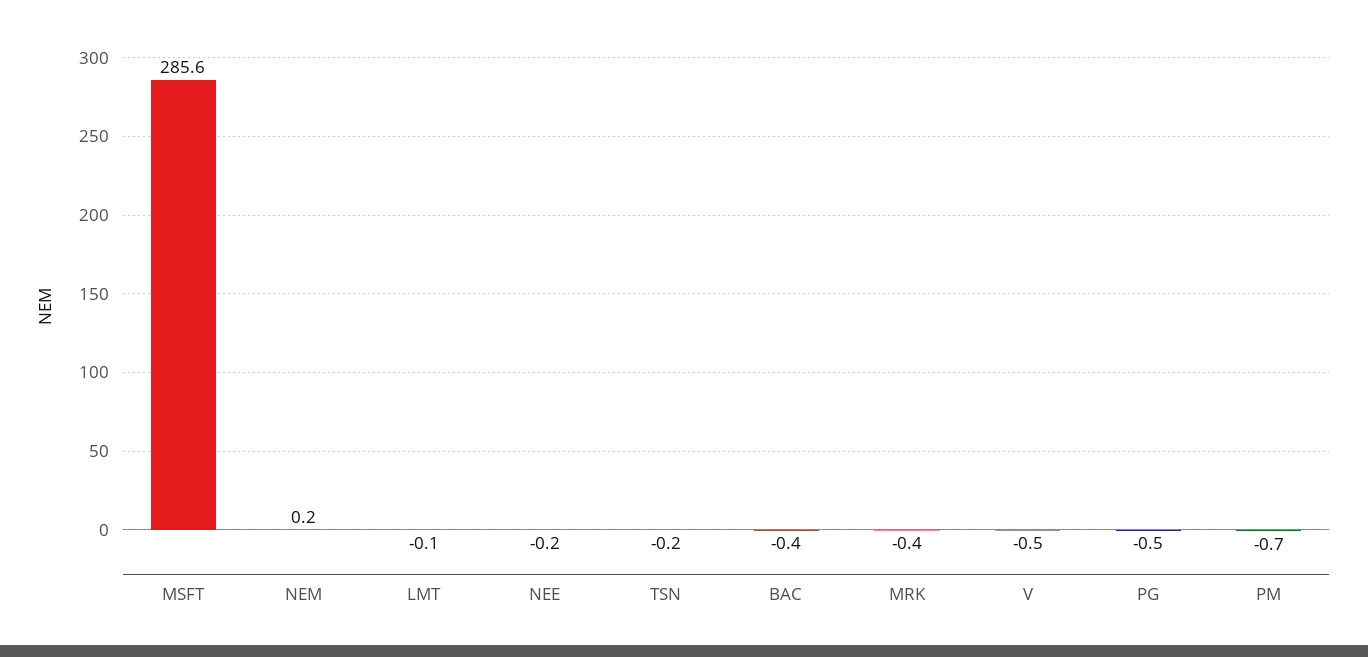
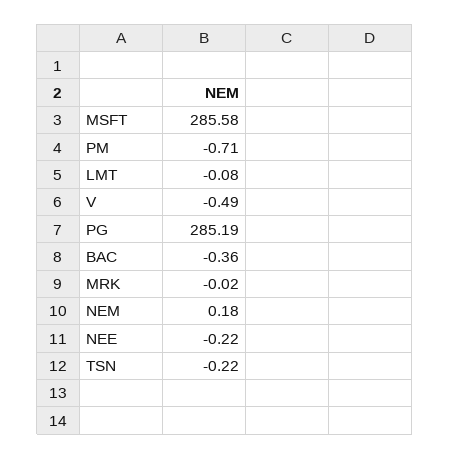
MRK: -0.4 -> -0.02
PG: -0.5 -> 285.19

